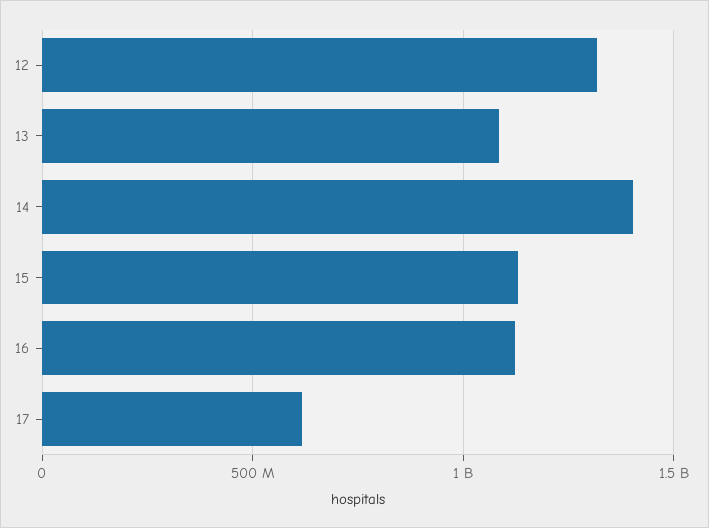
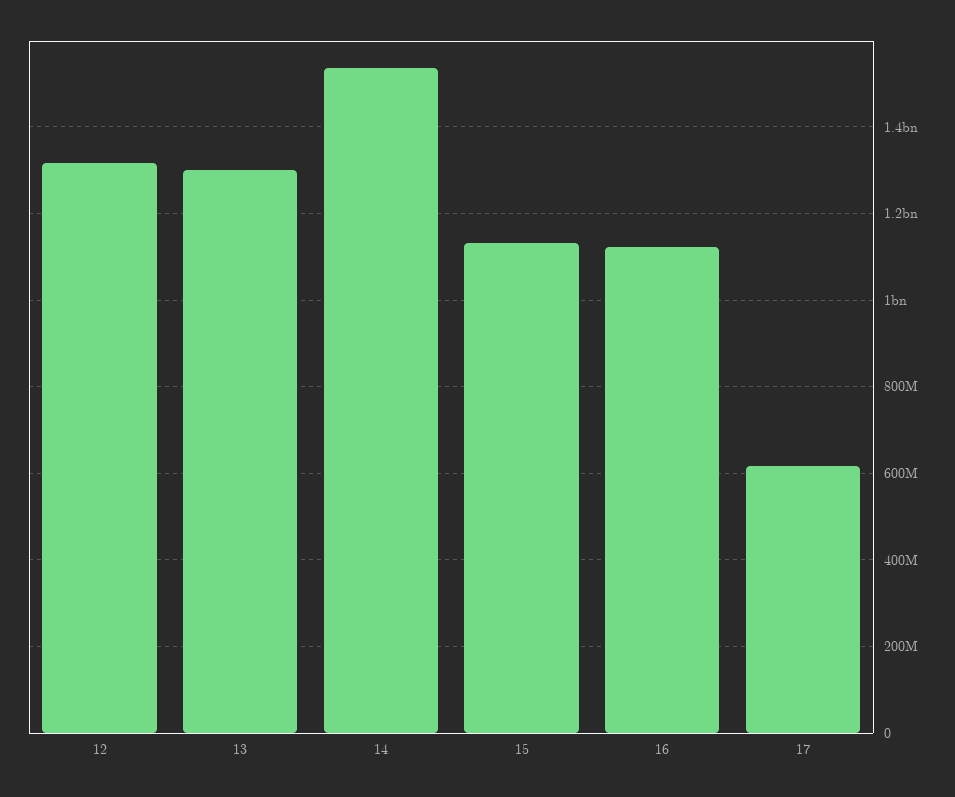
13: 1100000000 -> 1300000000
14: 1400000000 -> 1540000000

